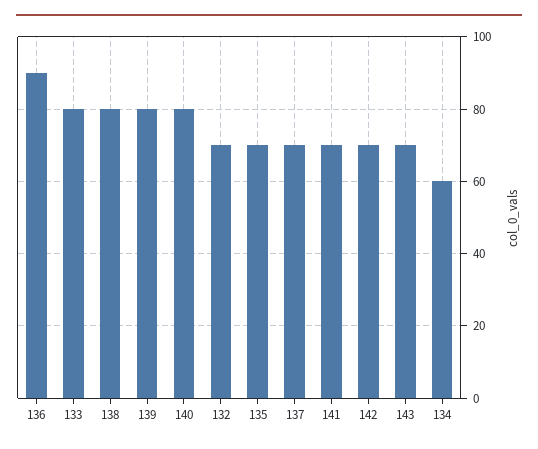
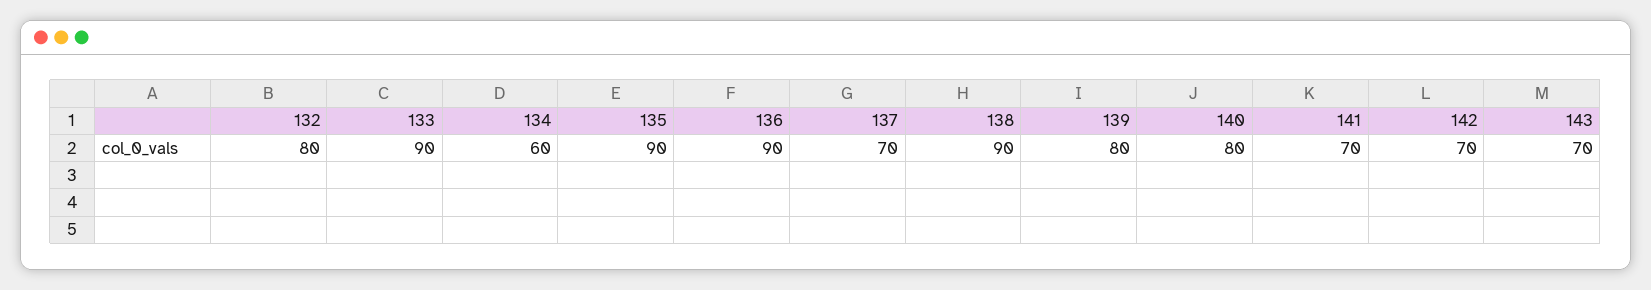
133: 80 -> 90
138: 80 -> 90
132: 70 -> 80
135: 70 -> 90

